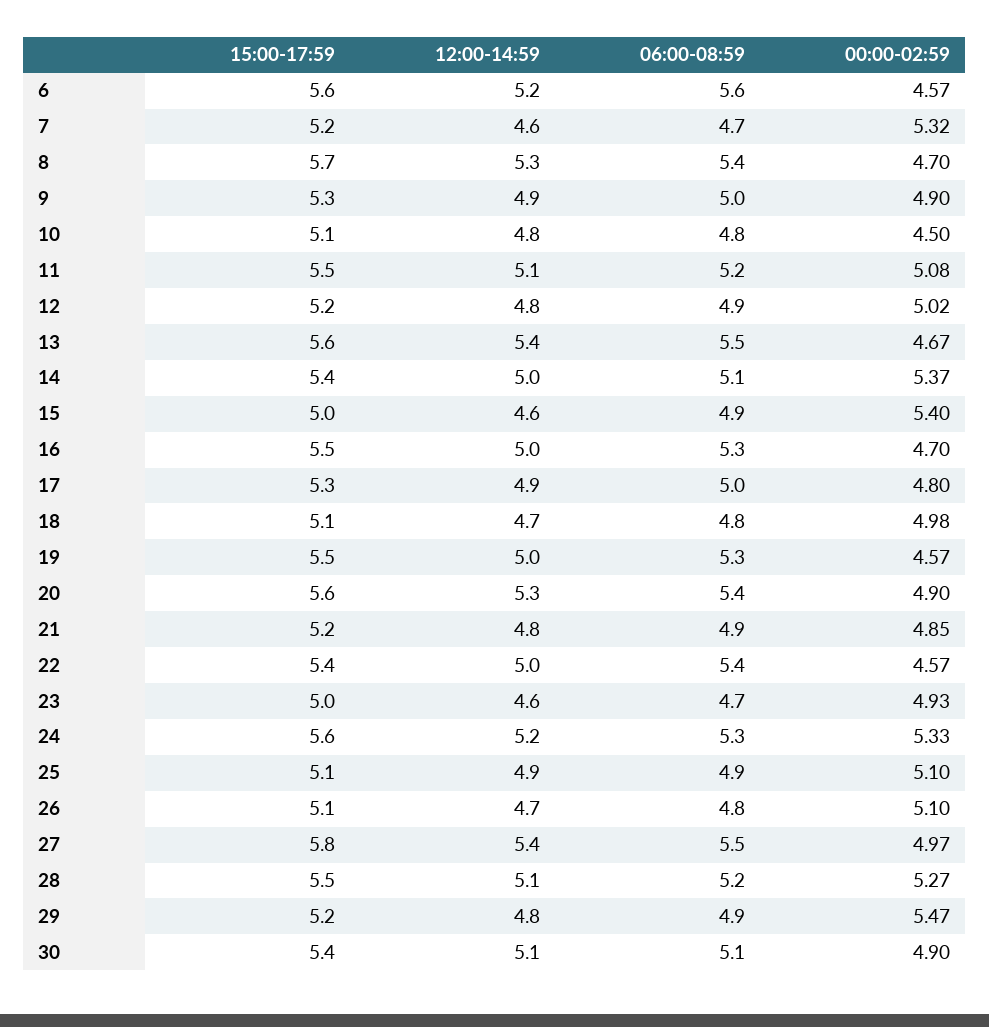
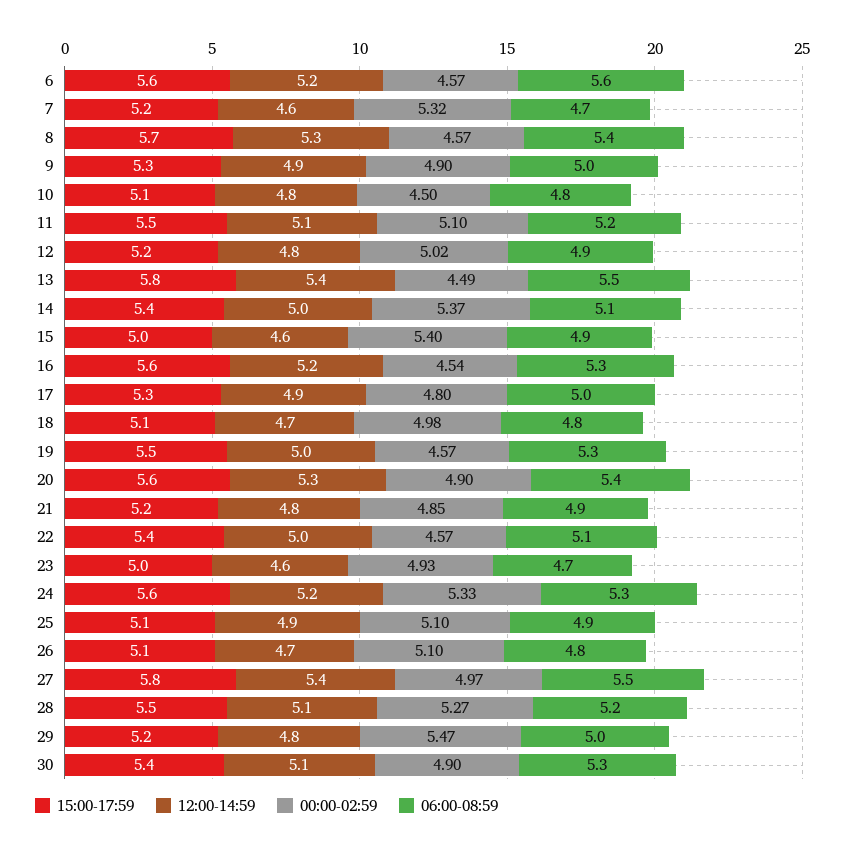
00:00-02:59, 8: 4.7 -> 4.57
00:00-02:59, 11: 5.08 -> 5.1
15:00-17:59, 13: 5.6 -> 5.8
00:00-02:59, 13: 4.67 -> 4.49
15:00-17:59, 16: 5.5 -> 5.6
12:00-14:59, 16: 5 -> 5.2
00:00-02:59, 16: 4.7 -> 4.54
06:00-08:59, 22: 5.4 -> 5.1
06:00-08:59, 29: 4.9 -> 5
06:00-08:59, 30: 5.1 -> 5.3

